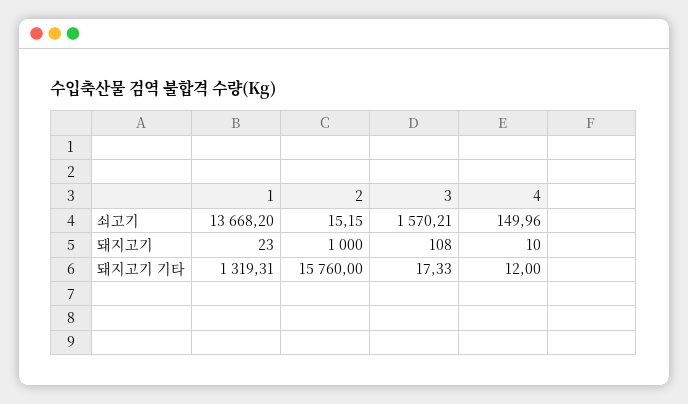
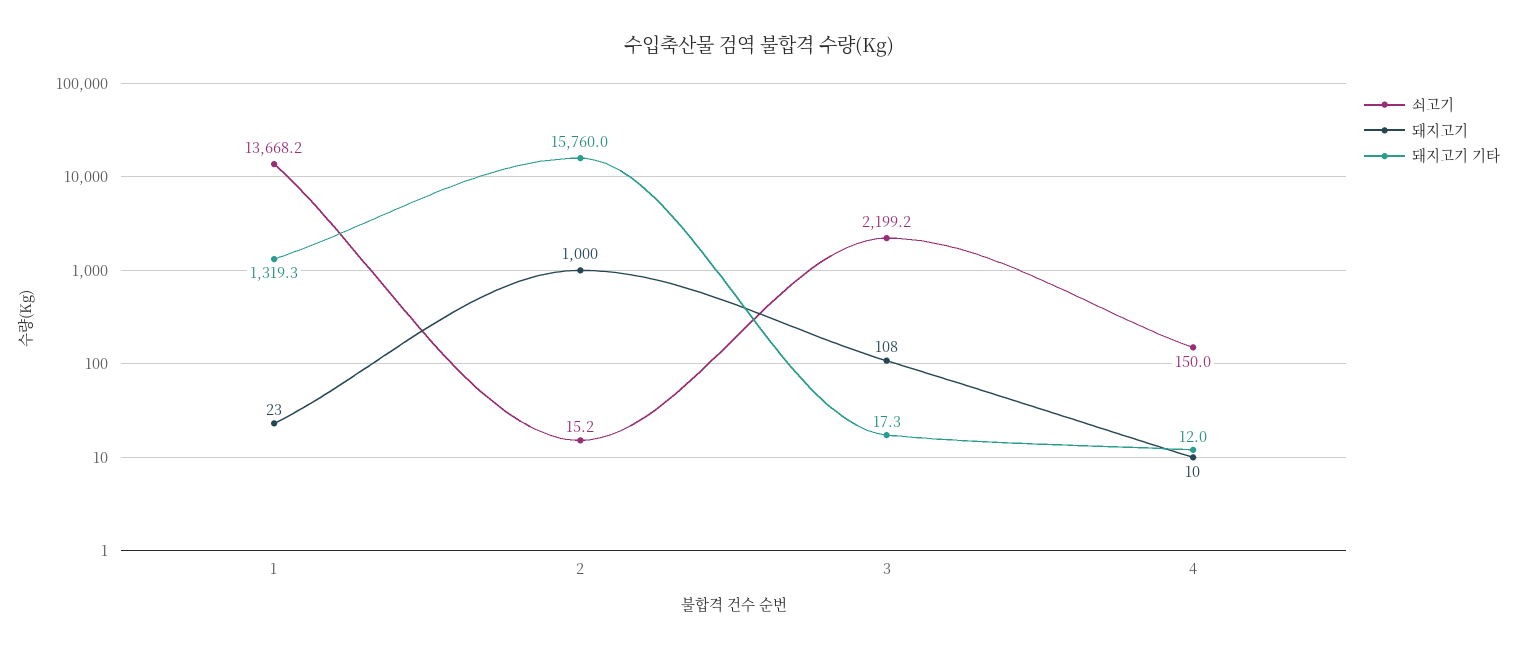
쇠고기, 3: 1570.21 -> 2199.2

